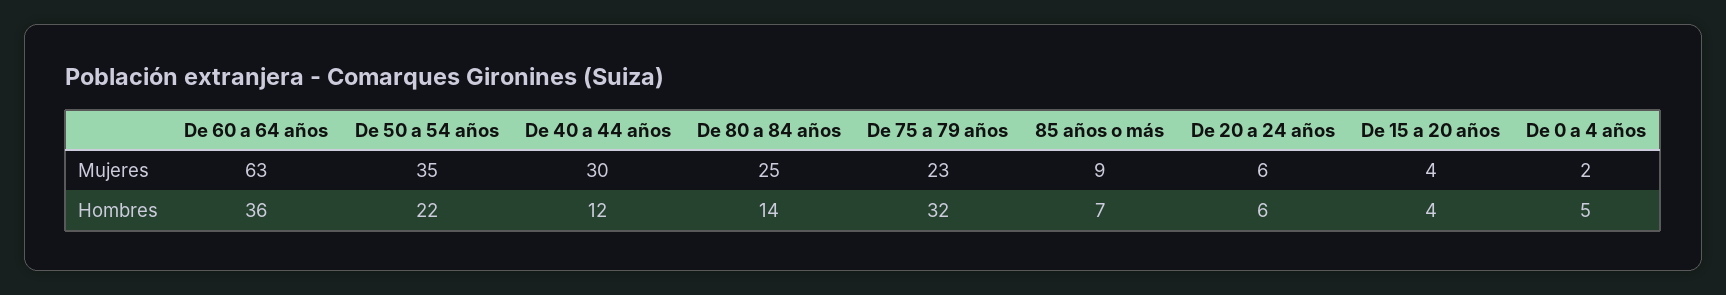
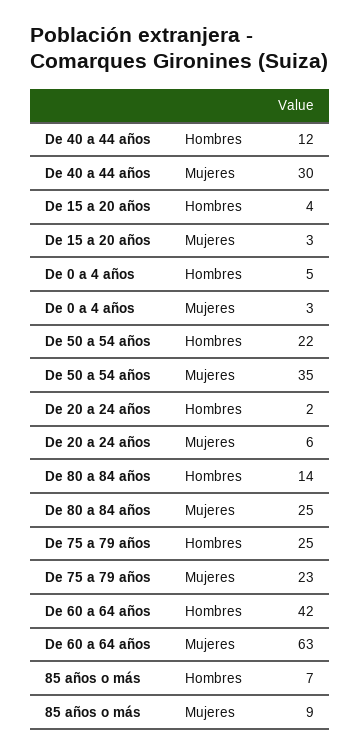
De 15 a 20 años, Mujeres: 4 -> 3
De 0 a 4 años, Mujeres: 2 -> 3
De 60 a 64 años, Hombres: 36 -> 42
De 75 a 79 años, Hombres: 32 -> 25
De 20 a 24 años, Hombres: 6 -> 2

